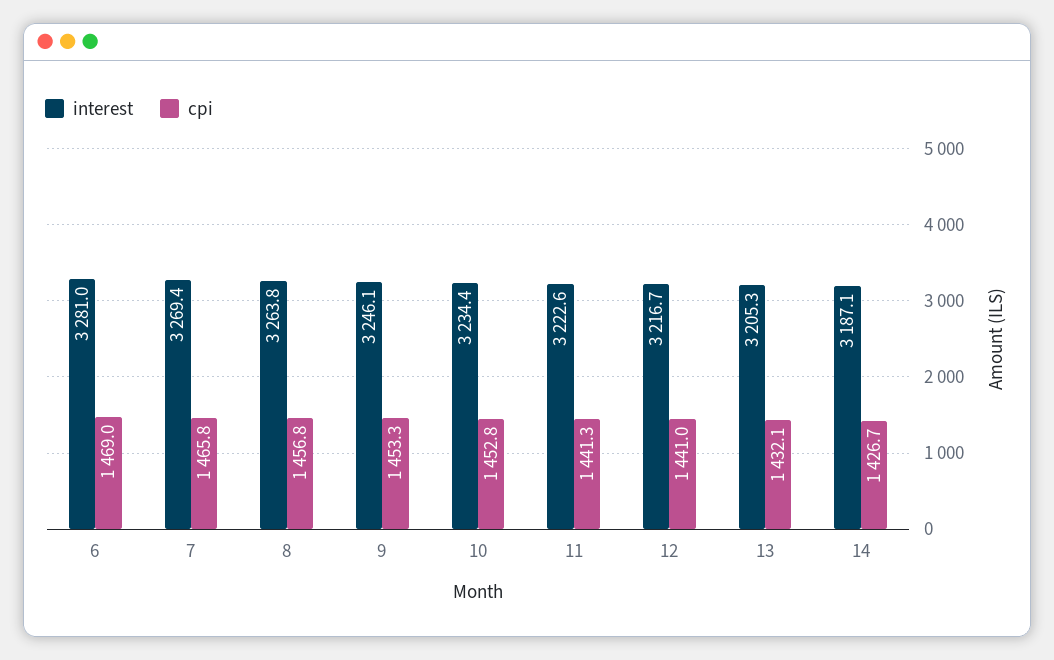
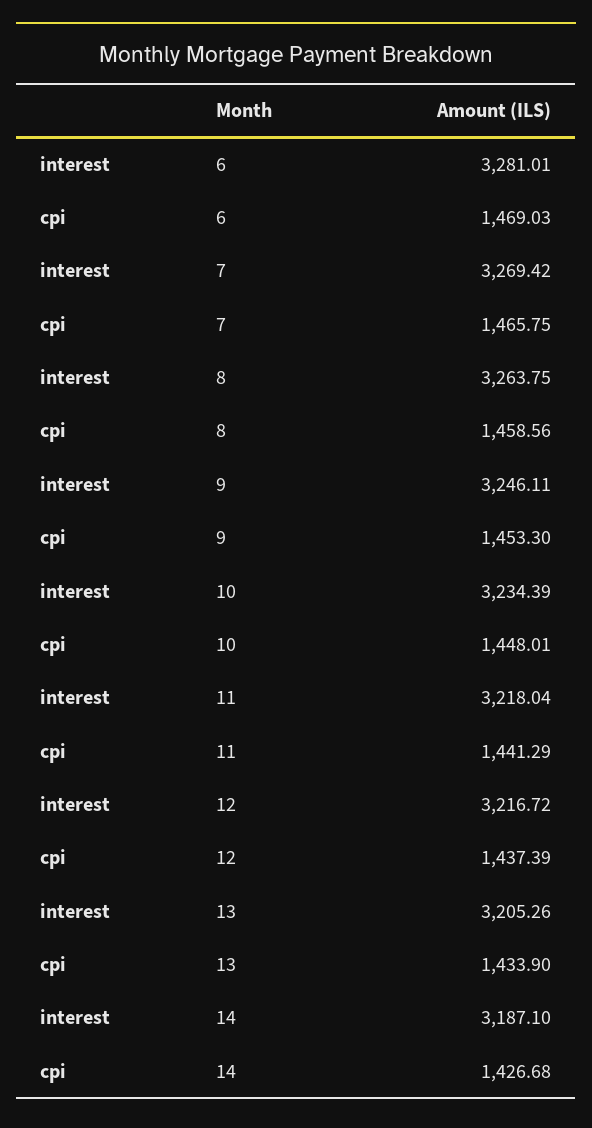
cpi, 8: 1456.8 -> 1458.56
cpi, 10: 1452.8 -> 1448.01
interest, 11: 3222.6 -> 3218.04
cpi, 12: 1441 -> 1437.39
cpi, 13: 1432.1 -> 1433.9

